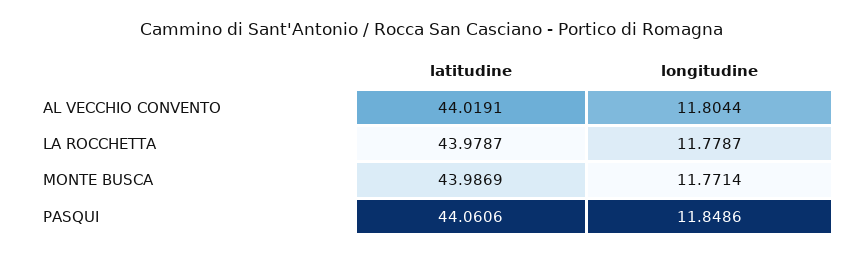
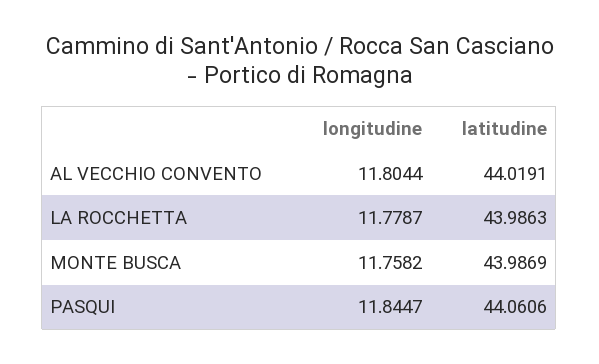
latitudine, LA ROCCHETTA: 43.9787 -> 43.9863
longitudine, MONTE BUSCA: 11.7714 -> 11.7582
longitudine, PASQUI: 11.8486 -> 11.8447

